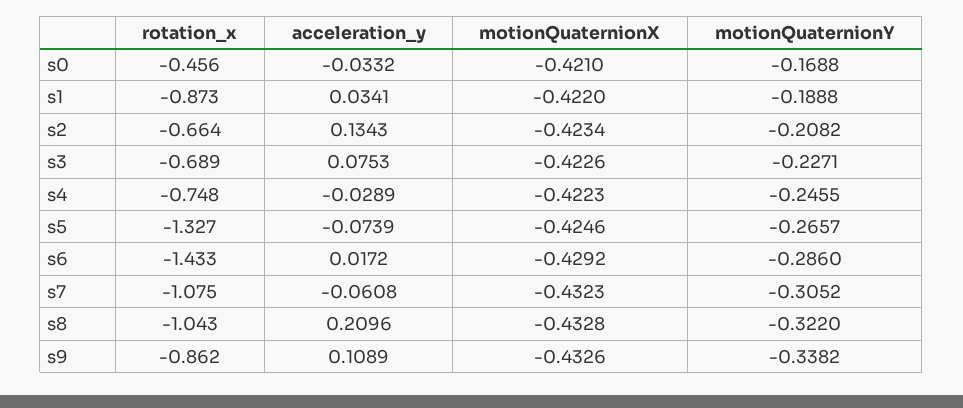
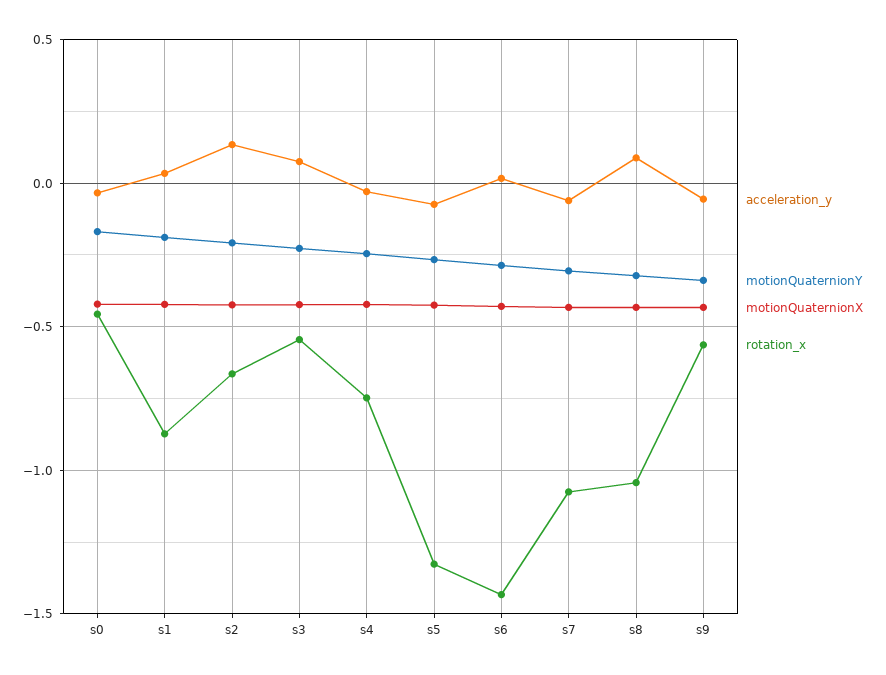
rotation_x, s3: -0.689 -> -0.55
acceleration_y, s8: 0.2096 -> 0.1
rotation_x, s9: -0.862 -> -0.55
acceleration_y, s9: 0.1089 -> -0.05

